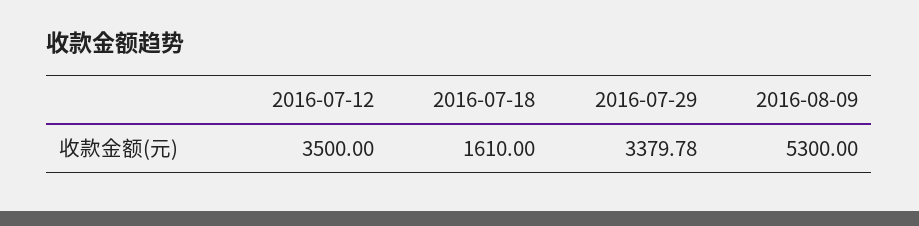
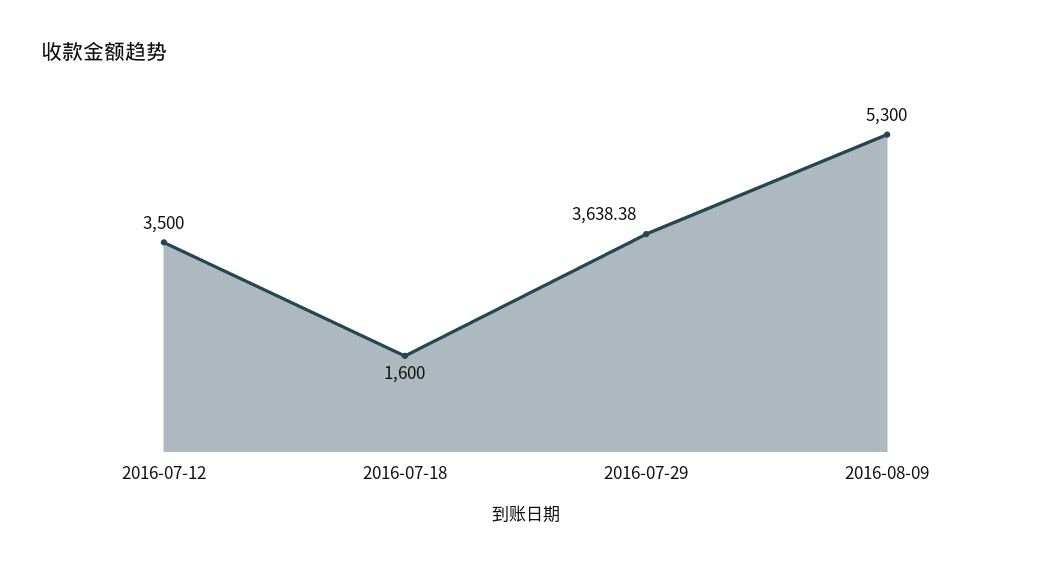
2016-07-18: 1610 -> 1600
2016-07-29: 3379.78 -> 3638.38

